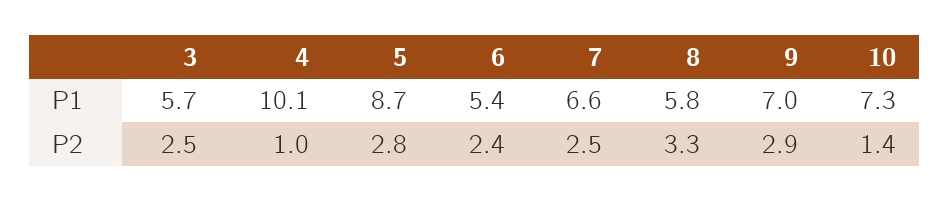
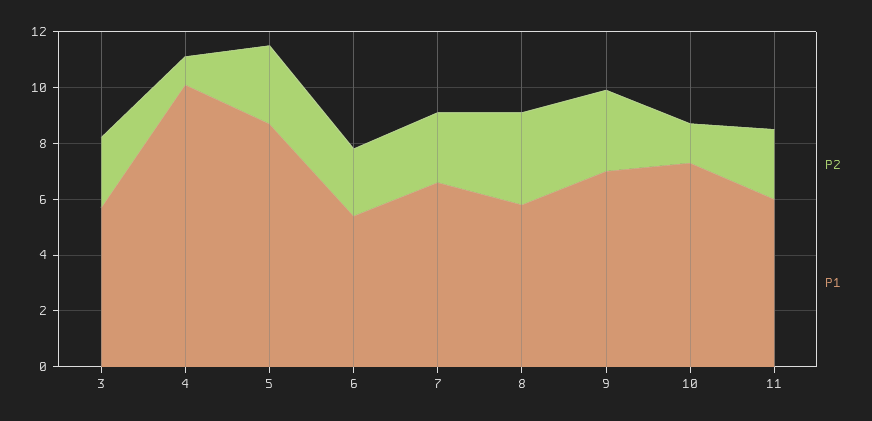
P2, 11: none -> 2.5
P1, 11: none -> 6

